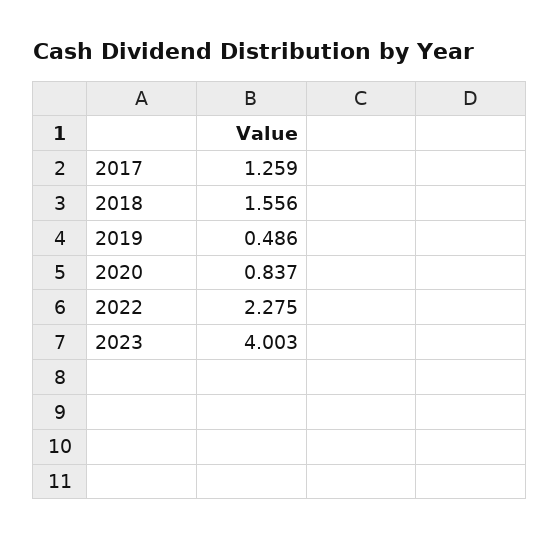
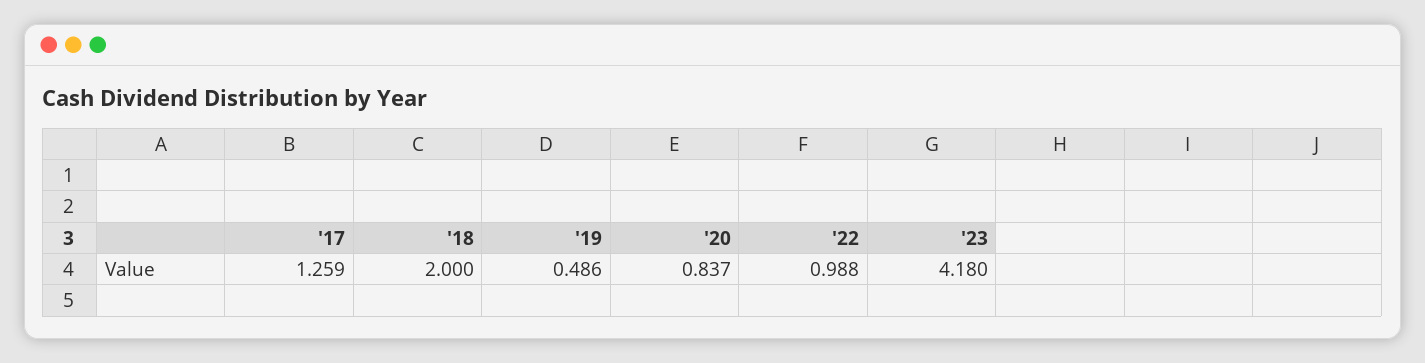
2018: 1.556 -> 2
2022: 2.275 -> 0.988
2023: 4.003 -> 4.18

